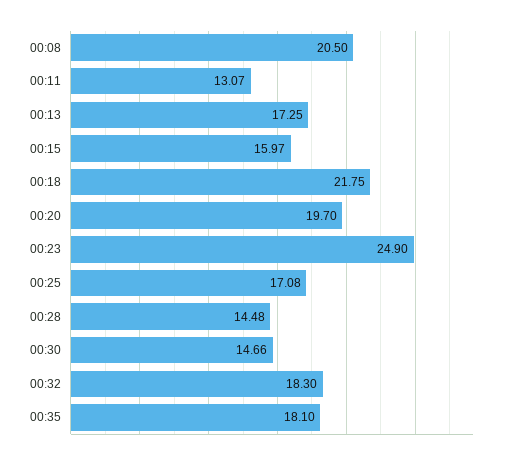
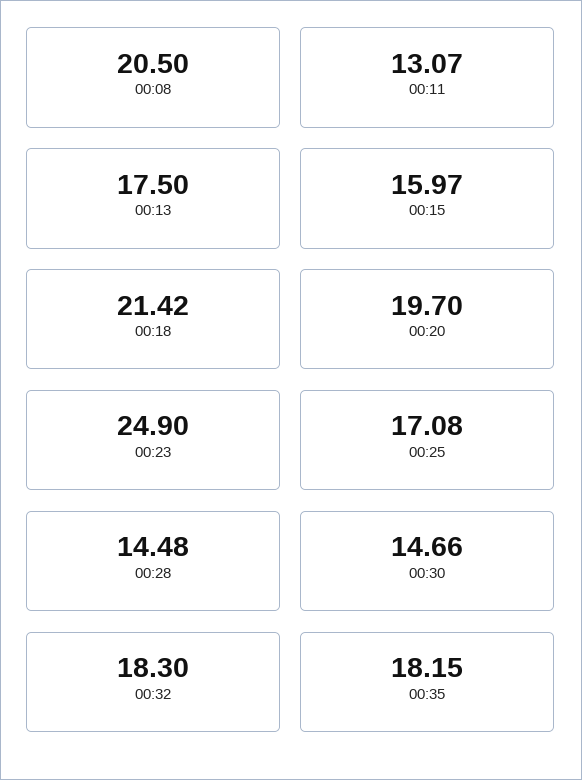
00:13: 17.25 -> 17.5
00:18: 21.75 -> 21.42
00:35: 18.1 -> 18.15

